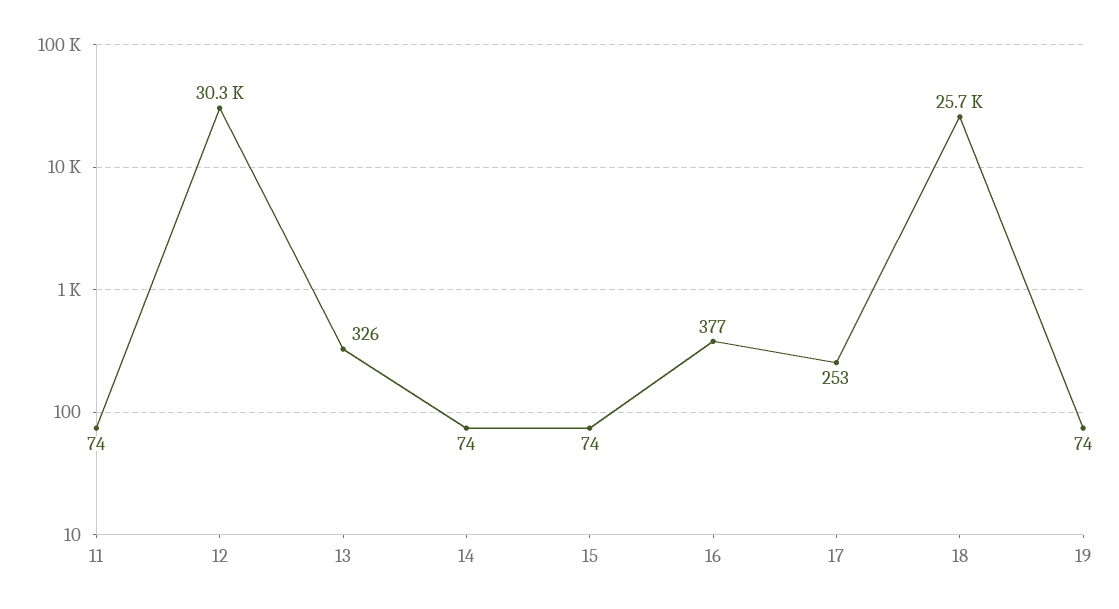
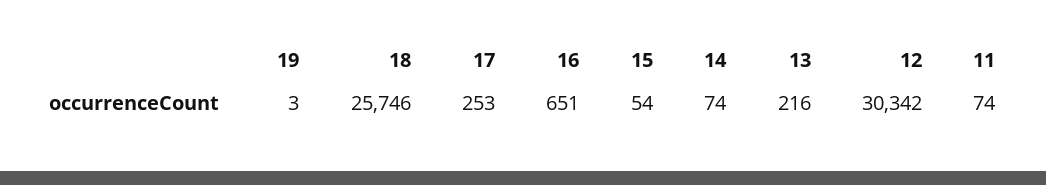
13: 326 -> 216
15: 74 -> 54
16: 377 -> 651
19: 74 -> 3

